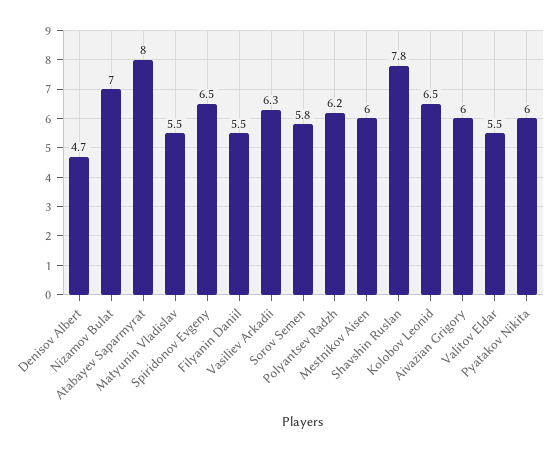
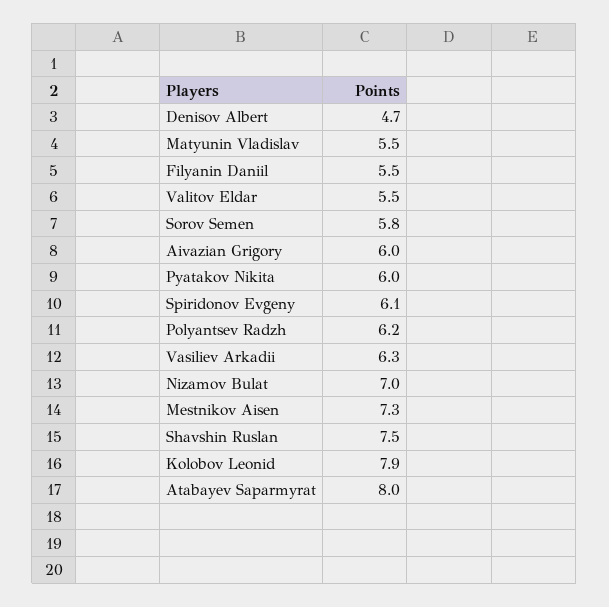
Spiridonov Evgeny: 6.5 -> 6.1
Mestnikov Aisen: 6 -> 7.3
Shavshin Ruslan: 7.8 -> 7.5
Kolobov Leonid: 6.5 -> 7.9

